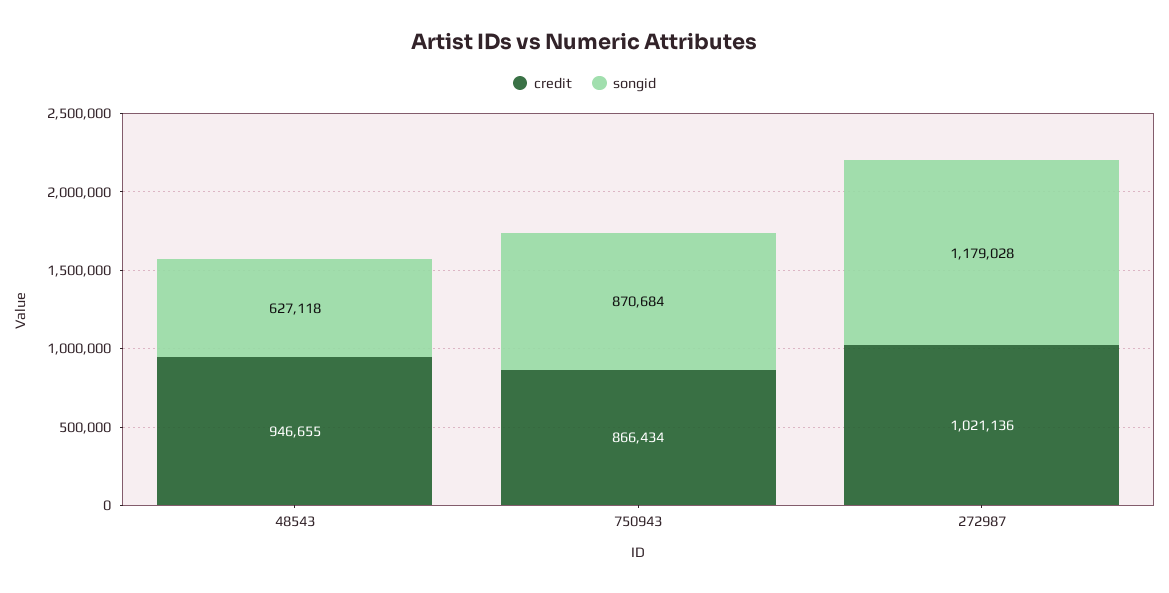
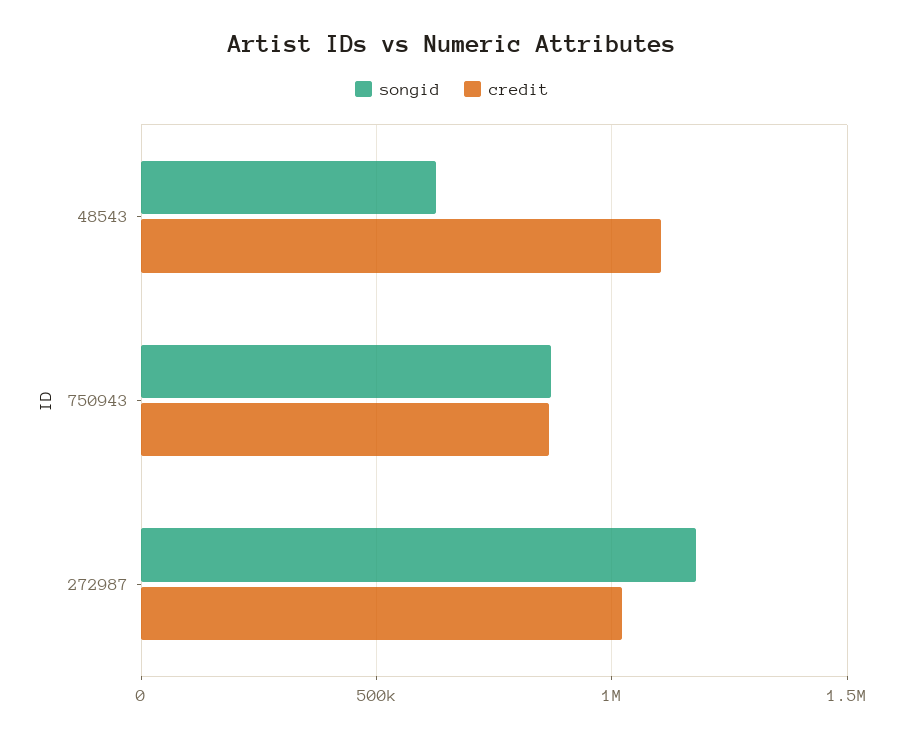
credit, 48543: 946655 -> 1100000

